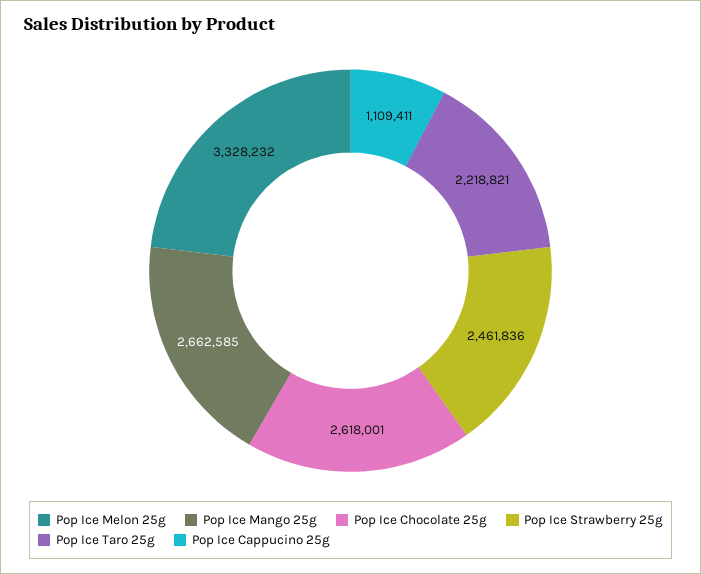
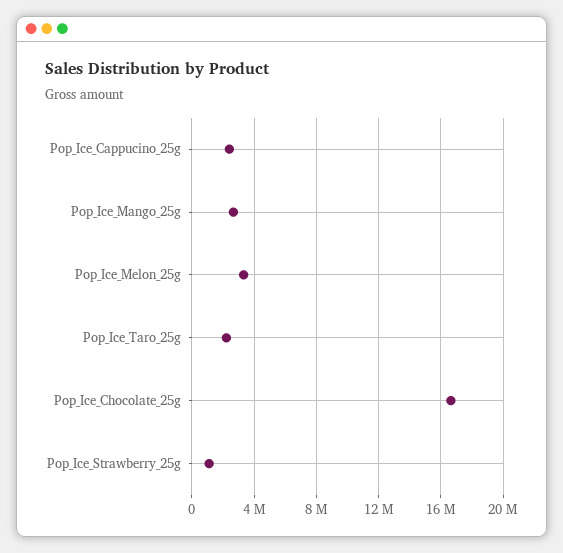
Pop Ice Chocolate 25g: 2618001 -> 16500000
Pop Ice Strawberry 25g: 2461836 -> 1000000
Pop Ice Cappucino 25g: 1109411 -> 2500000

